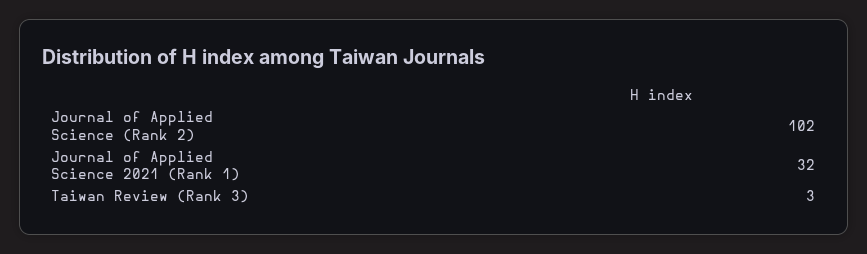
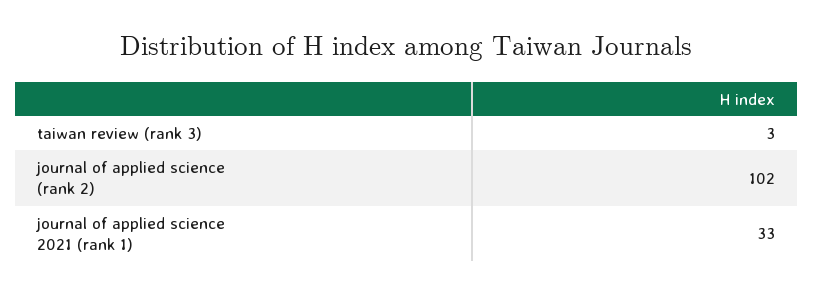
Journal of Applied Science 2021 (Rank 1): 32 -> 33

